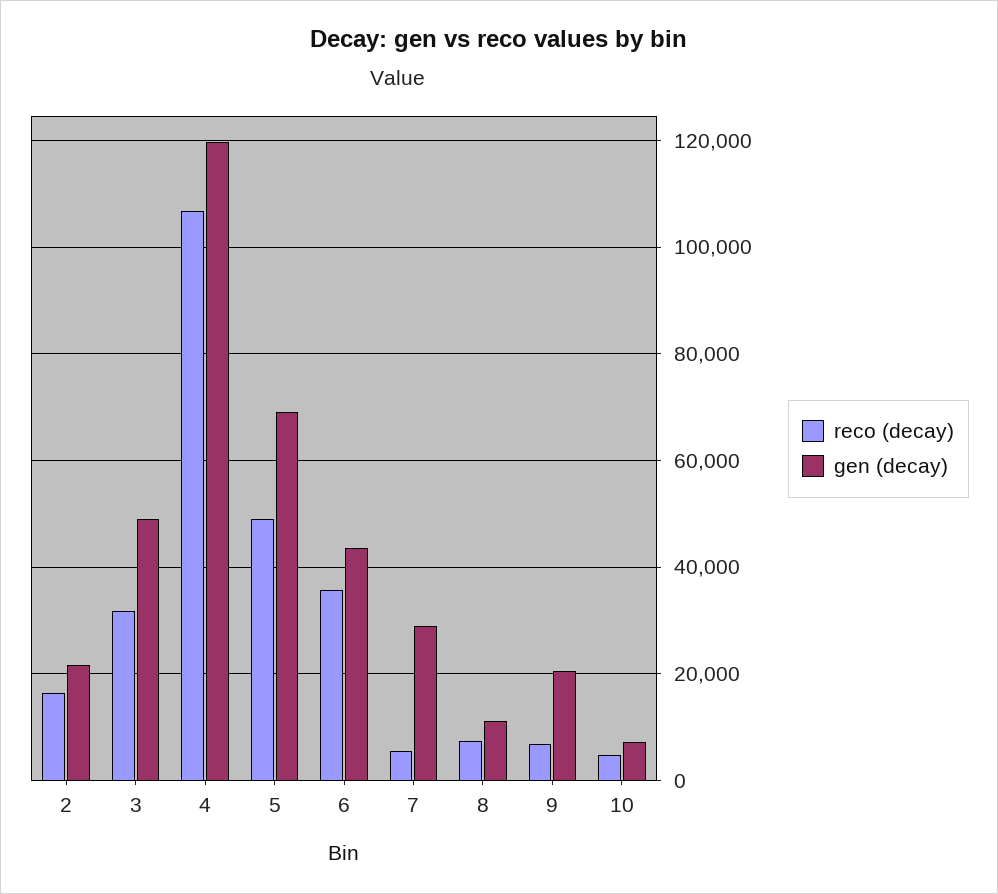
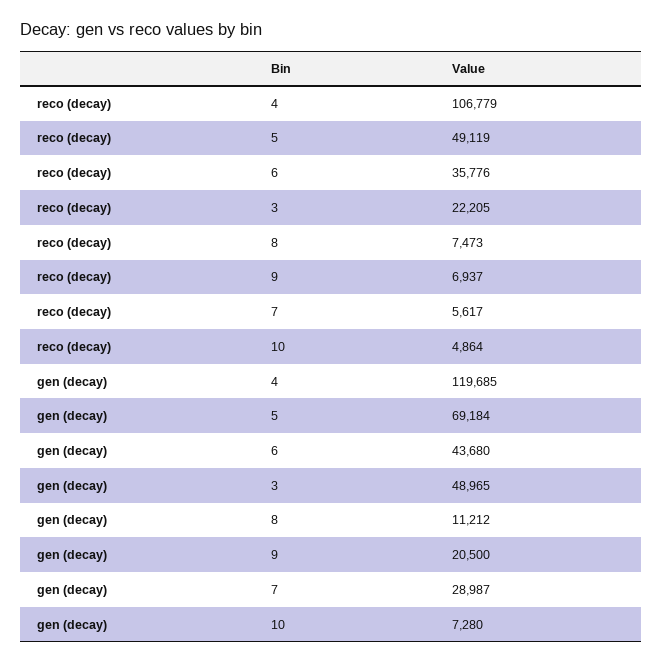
reco (decay), 2: 16000 -> none
gen (decay), 2: 22000 -> none
reco (decay), 3: 32000 -> 22205

